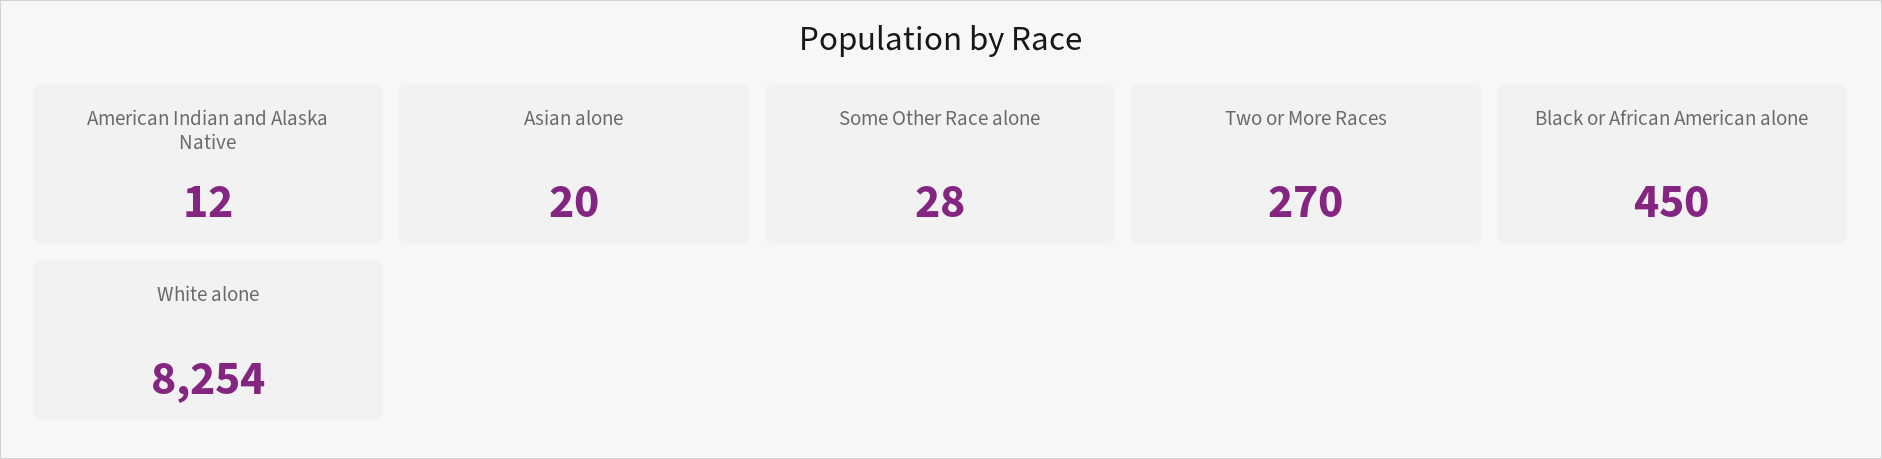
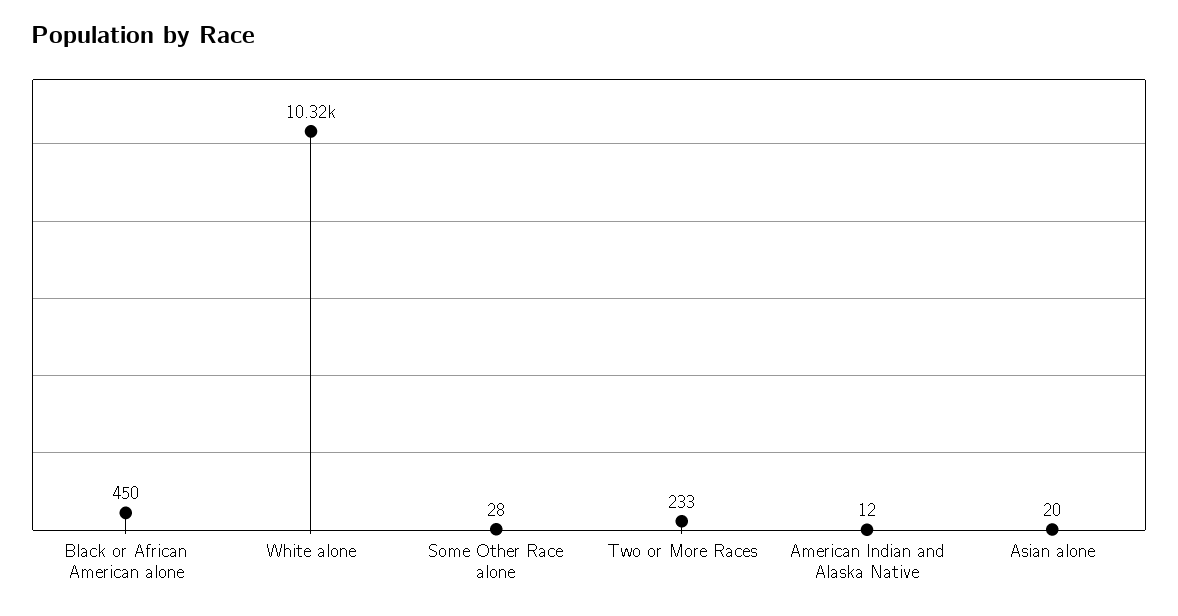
Two or More Races: 270 -> 233
White alone: 8254 -> 10320

